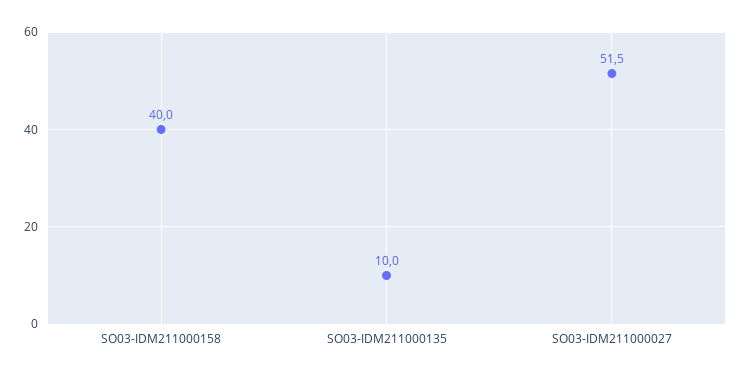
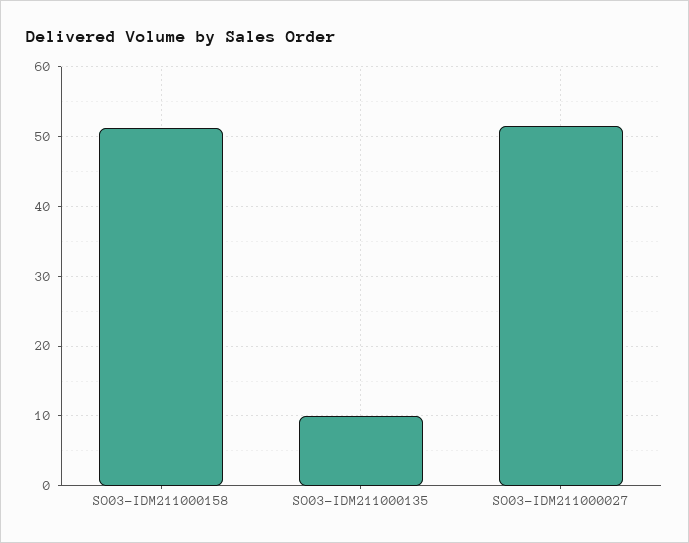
SO03-IDM211000158: 40 -> 51

